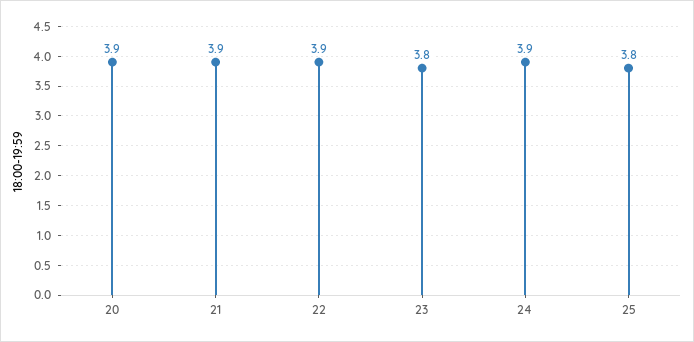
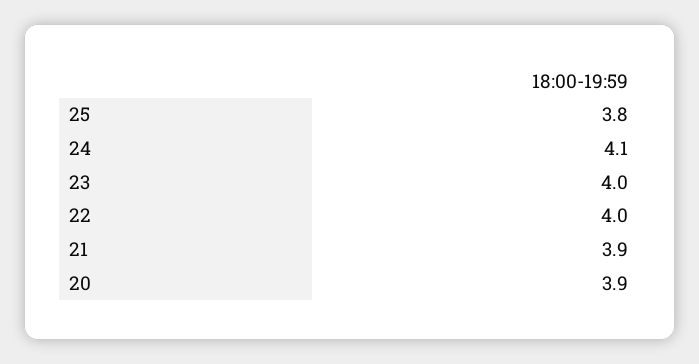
22: 3.9 -> 4
23: 3.8 -> 4
24: 3.9 -> 4.1

